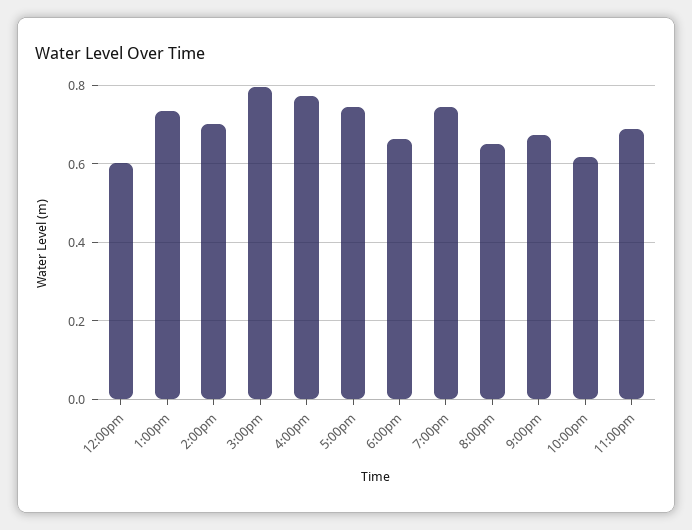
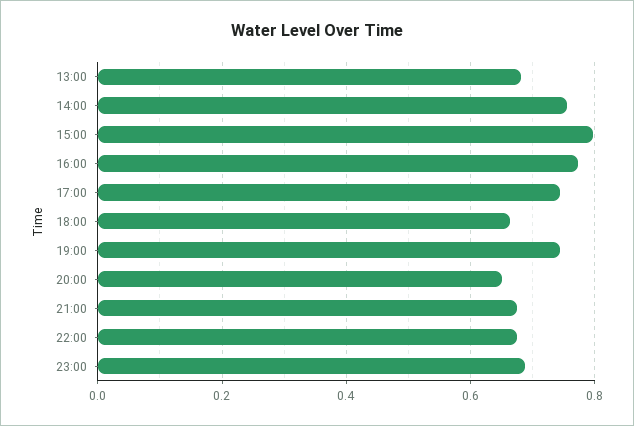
12:00pm: 0.6 -> none
1:00pm: 0.74 -> 0.68
2:00pm: 0.7 -> 0.76
10:00pm: 0.62 -> 0.68

